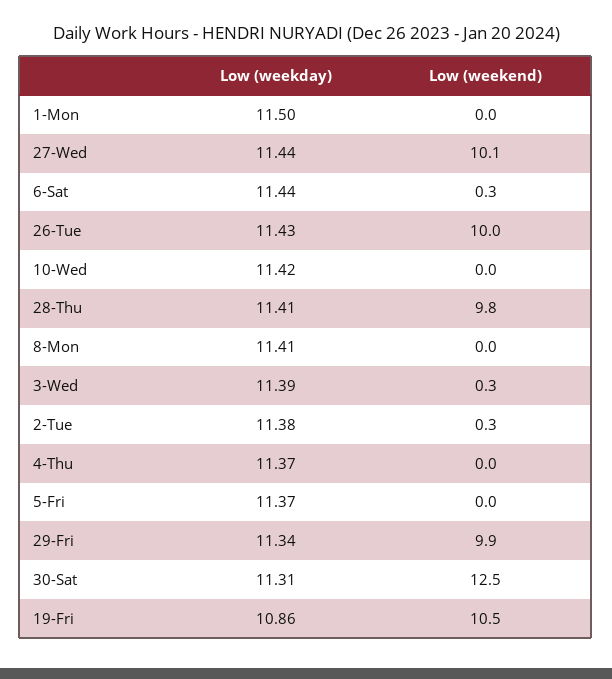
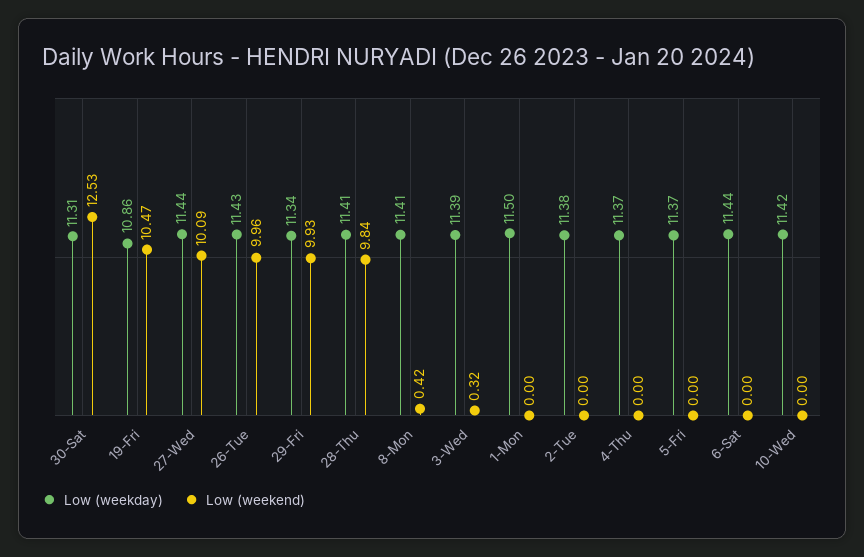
Low (weekend), 6-Sat: 0.3 -> 0
Low (weekend), 8-Mon: 0 -> 0.42
Low (weekend), 2-Tue: 0.3 -> 0

